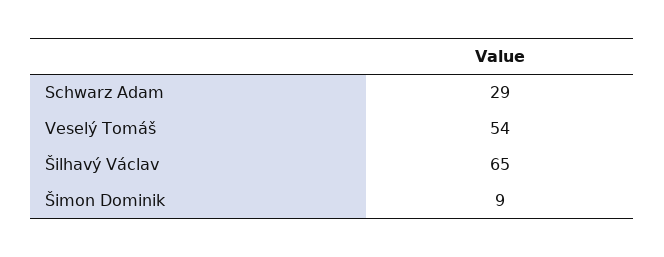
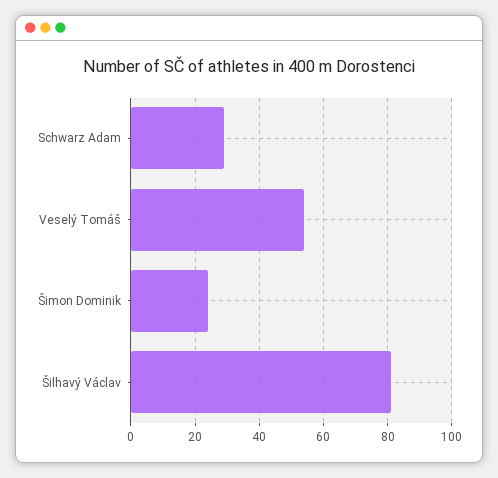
Šilhavý Václav: 65 -> 80
Šimon Dominik: 9 -> 25

